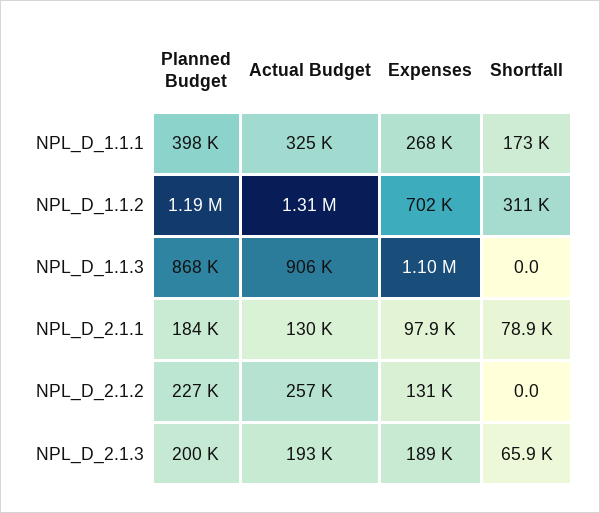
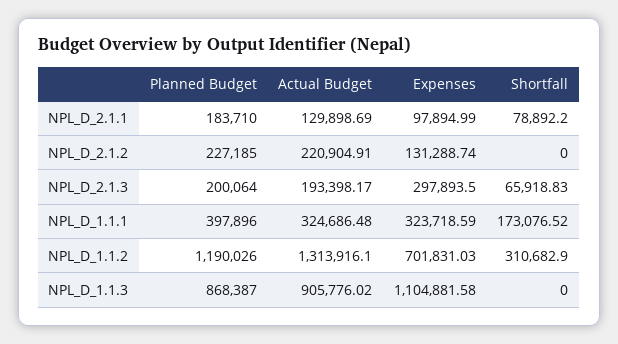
Expenses, NPL_D_1.1.1: 268000 -> 323718.59
Actual Budget, NPL_D_2.1.2: 257000 -> 220904.91
Expenses, NPL_D_2.1.3: 189000 -> 297893.5

